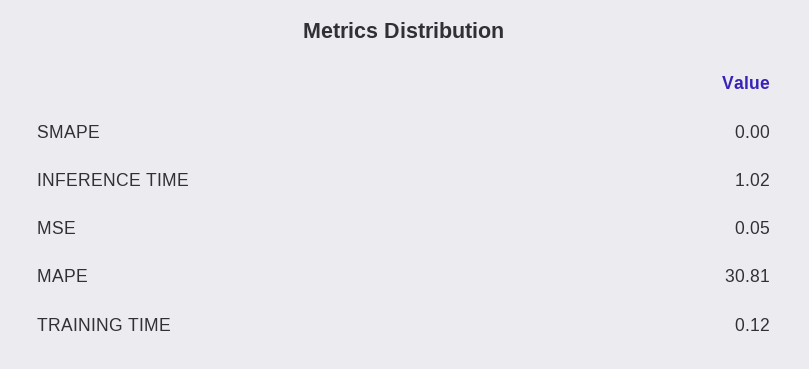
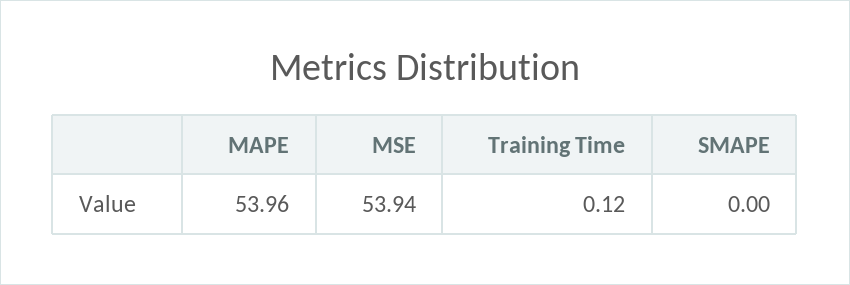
INFERENCE TIME: 1.02 -> none
MSE: 0.05 -> 53.94
MAPE: 30.81 -> 53.96

